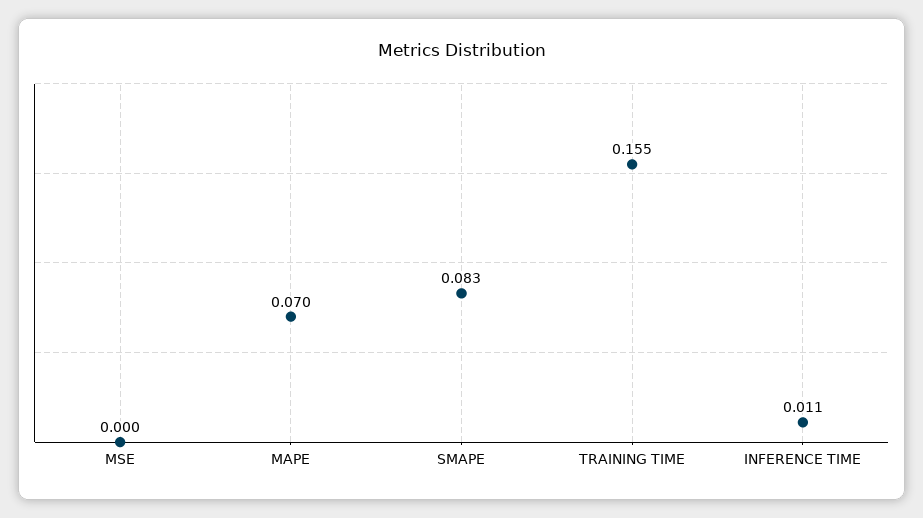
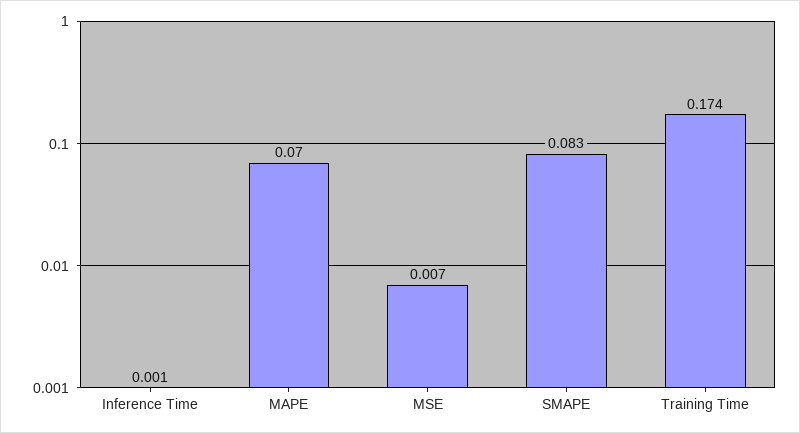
MSE: 0 -> 0.007
TRAINING TIME: 0.155 -> 0.174
INFERENCE TIME: 0.011 -> 0.001

